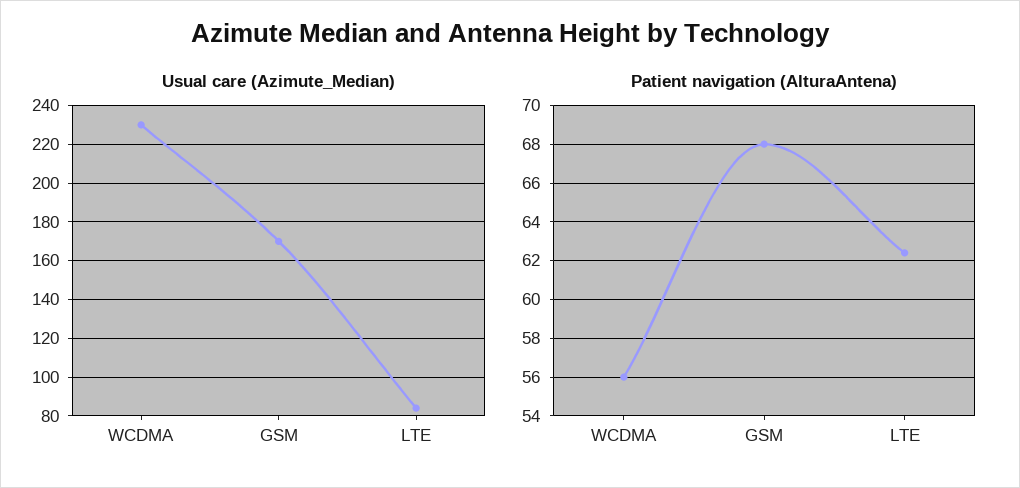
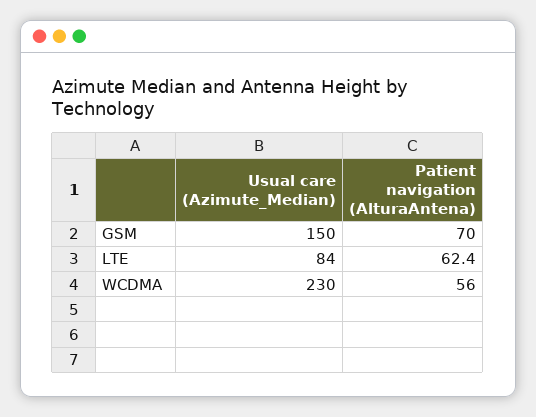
Usual care (Azimute_Median), GSM: 170 -> 150
Patient navigation (AlturaAntena), GSM: 68 -> 70

